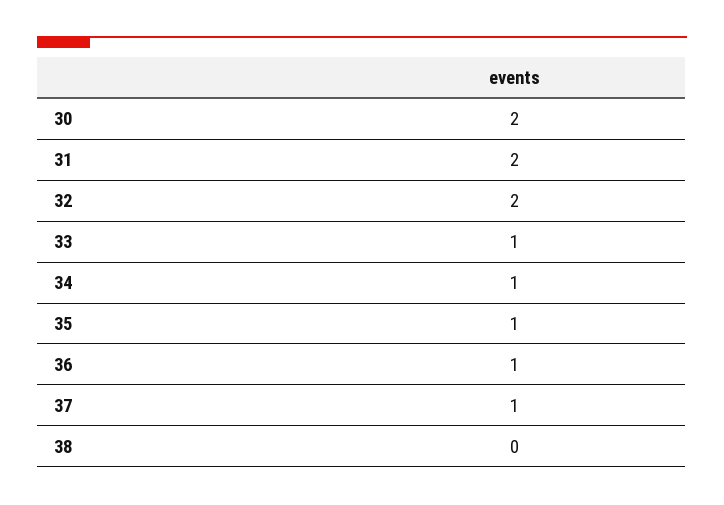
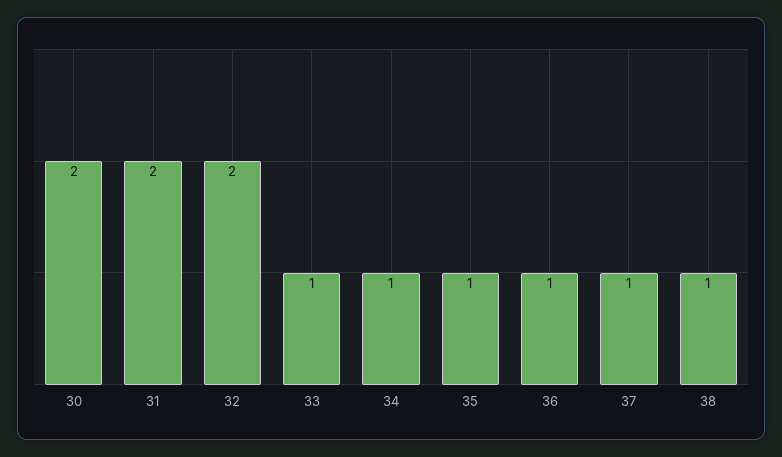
38: 0 -> 1

